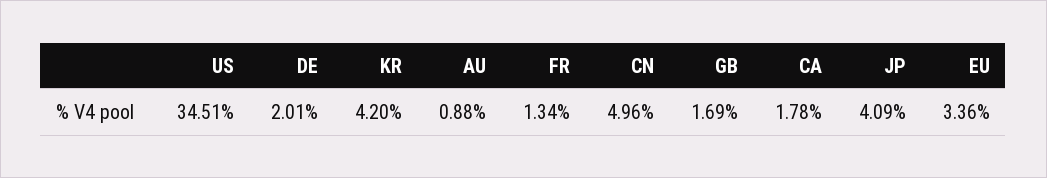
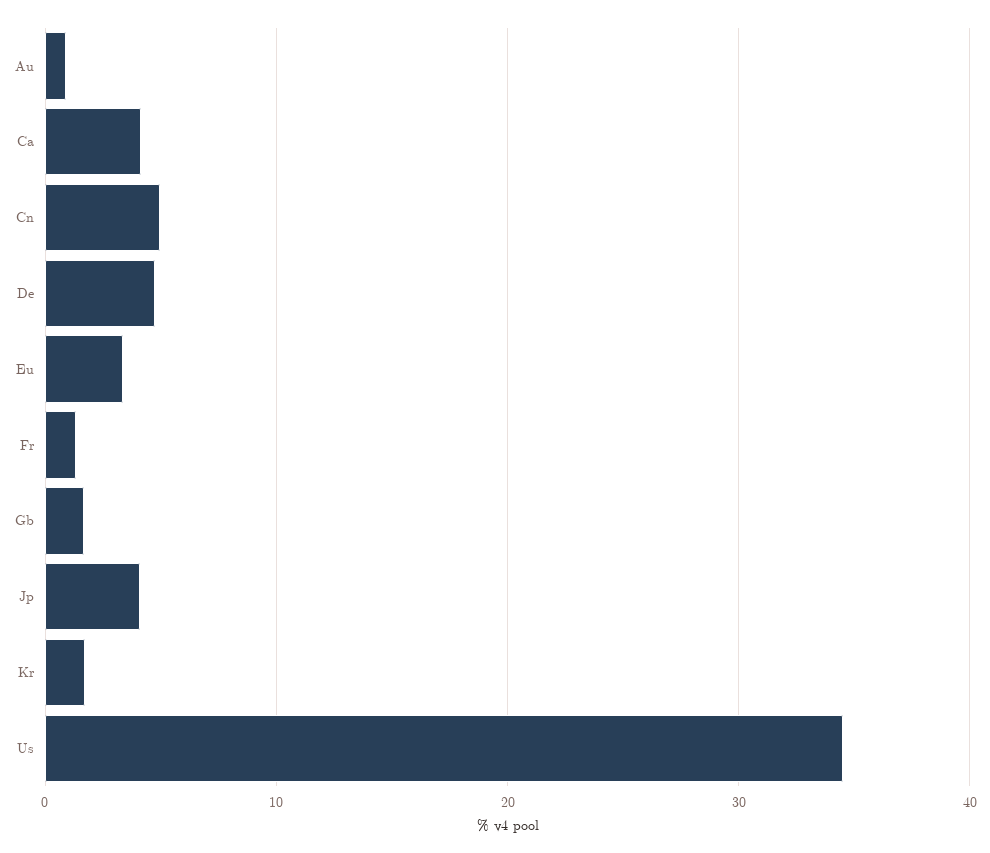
DE: 2.01 -> 5
KR: 4.2 -> 2
CA: 1.78 -> 4

